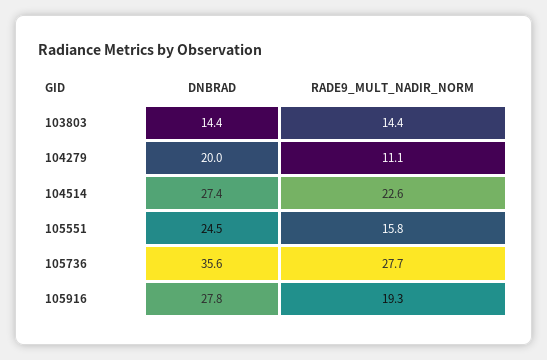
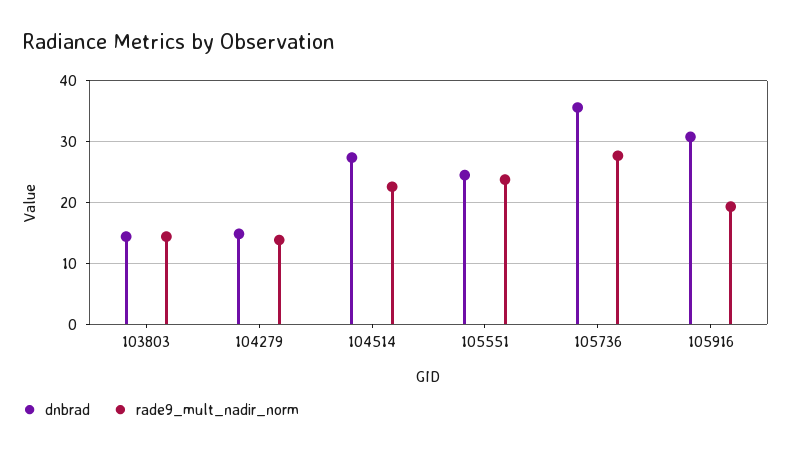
DNBRAD, 104279: 20 -> 15
RADE9_MULT_NADIR_NORM, 104279: 11.1 -> 14
RADE9_MULT_NADIR_NORM, 105551: 15.8 -> 24
DNBRAD, 105916: 27.8 -> 31

